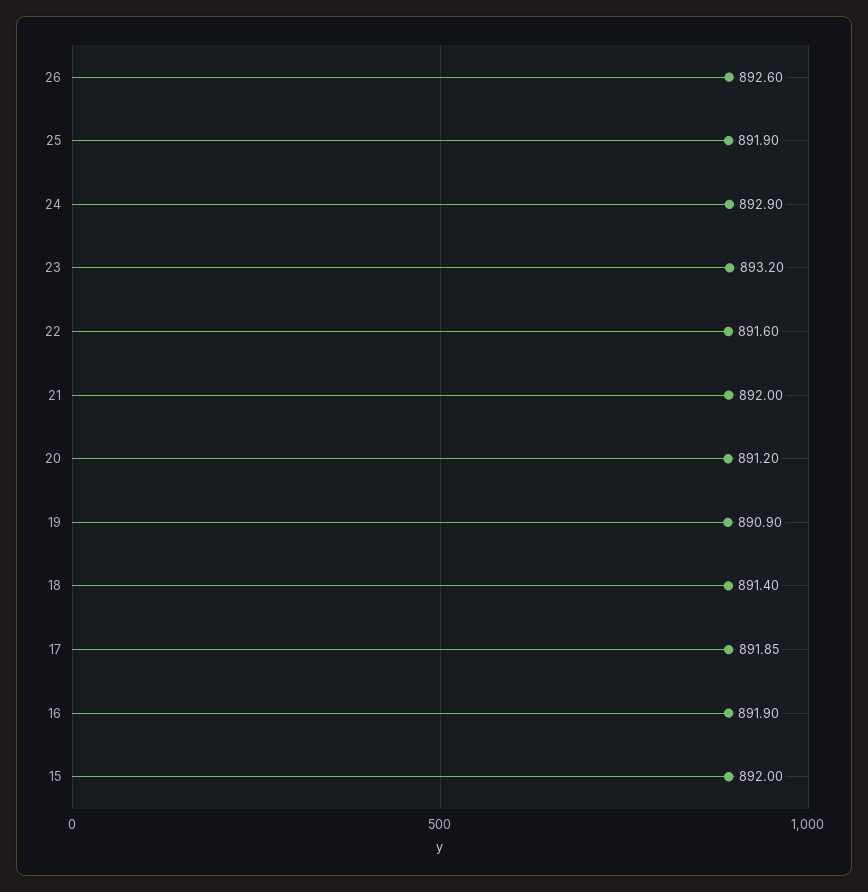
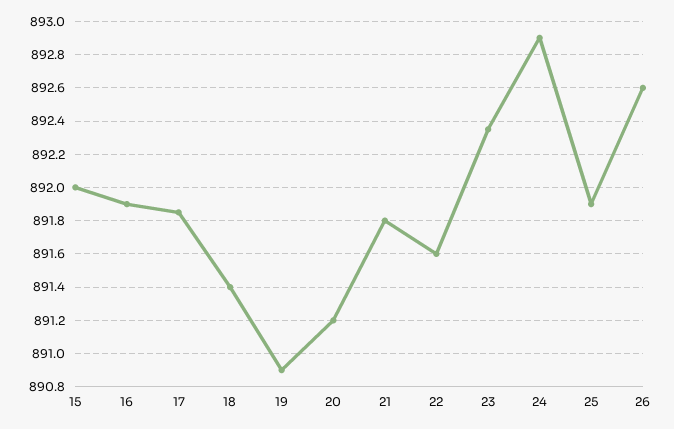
23: 893.2 -> 892.35
21: 892 -> 891.8

